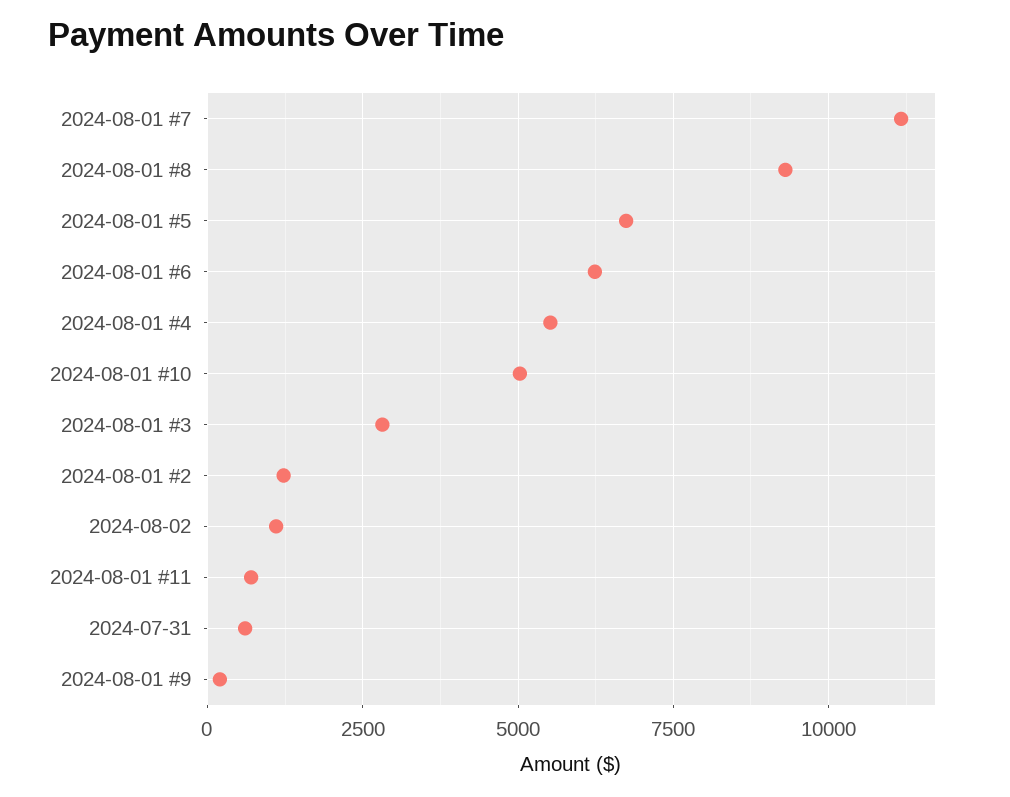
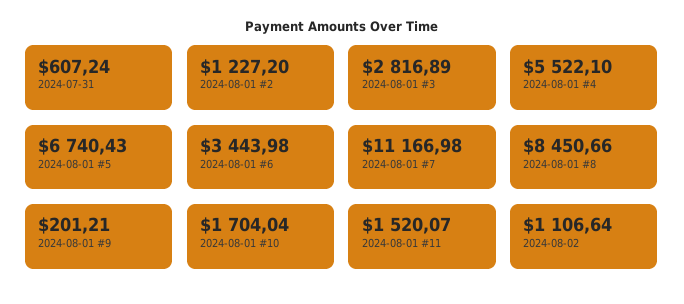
2024-08-01 #8: 9250 -> 8450.66
2024-08-01 #6: 6250 -> 3443.98
2024-08-01 #10: 5000 -> 1704.04
2024-08-01 #11: 750 -> 1520.07

